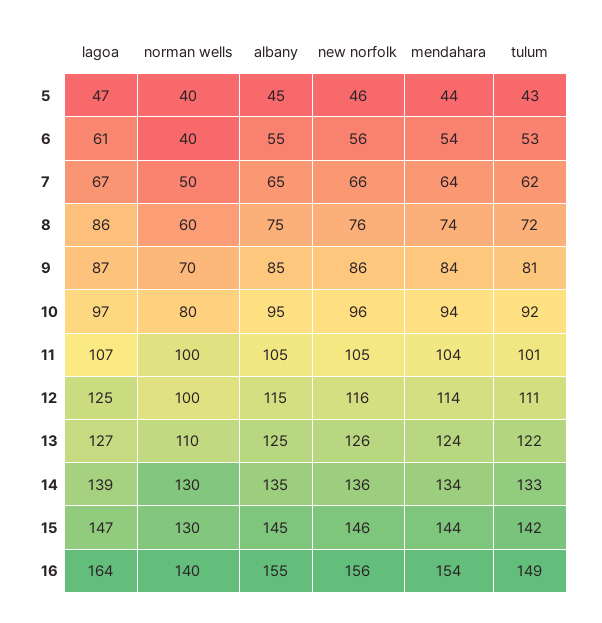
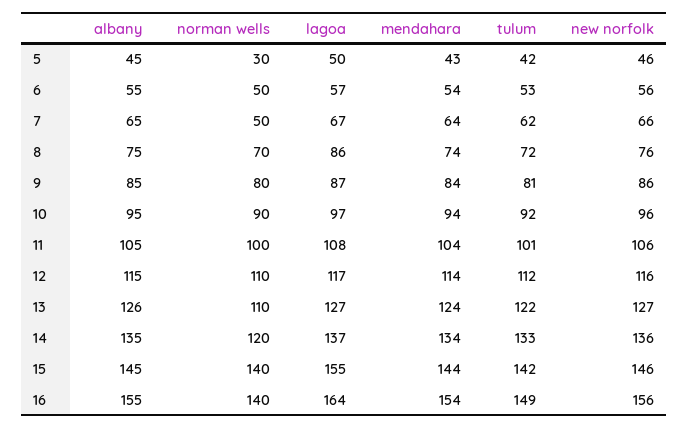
lagoa, 5: 47 -> 50
norman wells, 5: 40 -> 30
mendahara, 5: 44 -> 43
tulum, 5: 43 -> 42
lagoa, 6: 61 -> 57
norman wells, 6: 40 -> 50
norman wells, 8: 60 -> 70
norman wells, 9: 70 -> 80
norman wells, 10: 80 -> 90
lagoa, 11: 107 -> 108
new norfolk, 11: 105 -> 106
lagoa, 12: 125 -> 117
norman wells, 12: 100 -> 110
tulum, 12: 111 -> 112
albany, 13: 125 -> 126
new norfolk, 13: 126 -> 127
lagoa, 14: 139 -> 137
norman wells, 14: 130 -> 120
lagoa, 15: 147 -> 155
norman wells, 15: 130 -> 140

